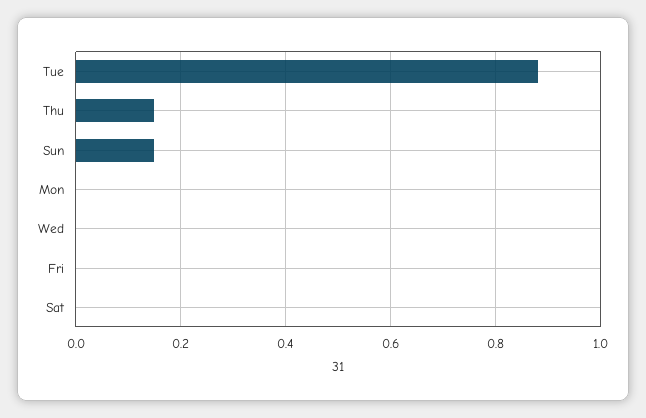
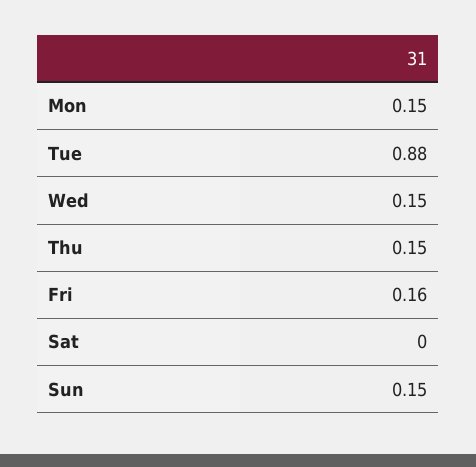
Mon: 0 -> 0.15
Wed: 0 -> 0.15
Fri: 0 -> 0.16

